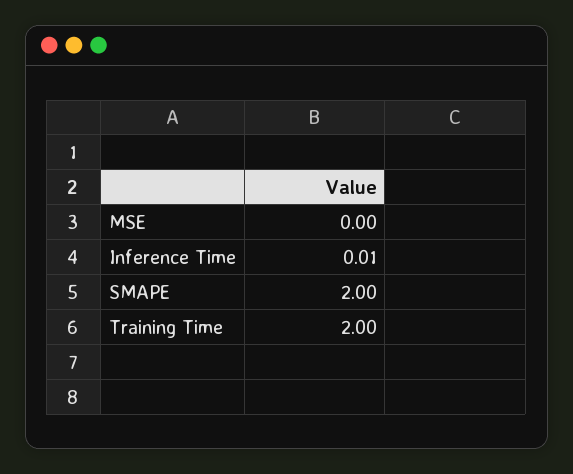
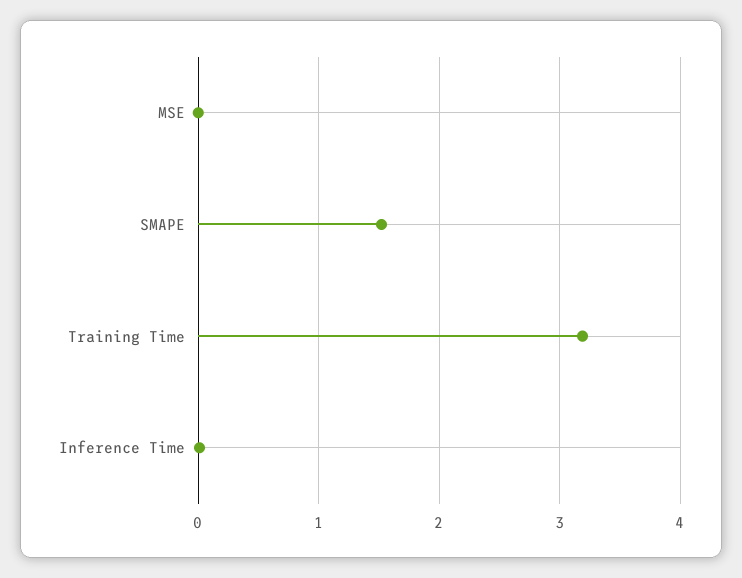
SMAPE: 2 -> 1.5
Training Time: 2 -> 3.2

